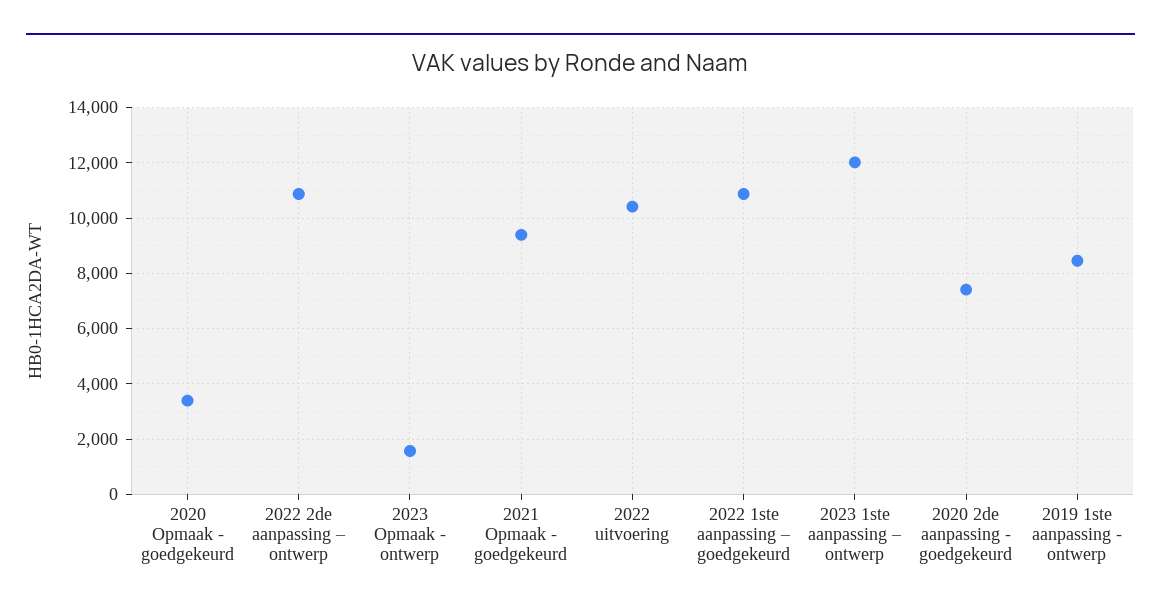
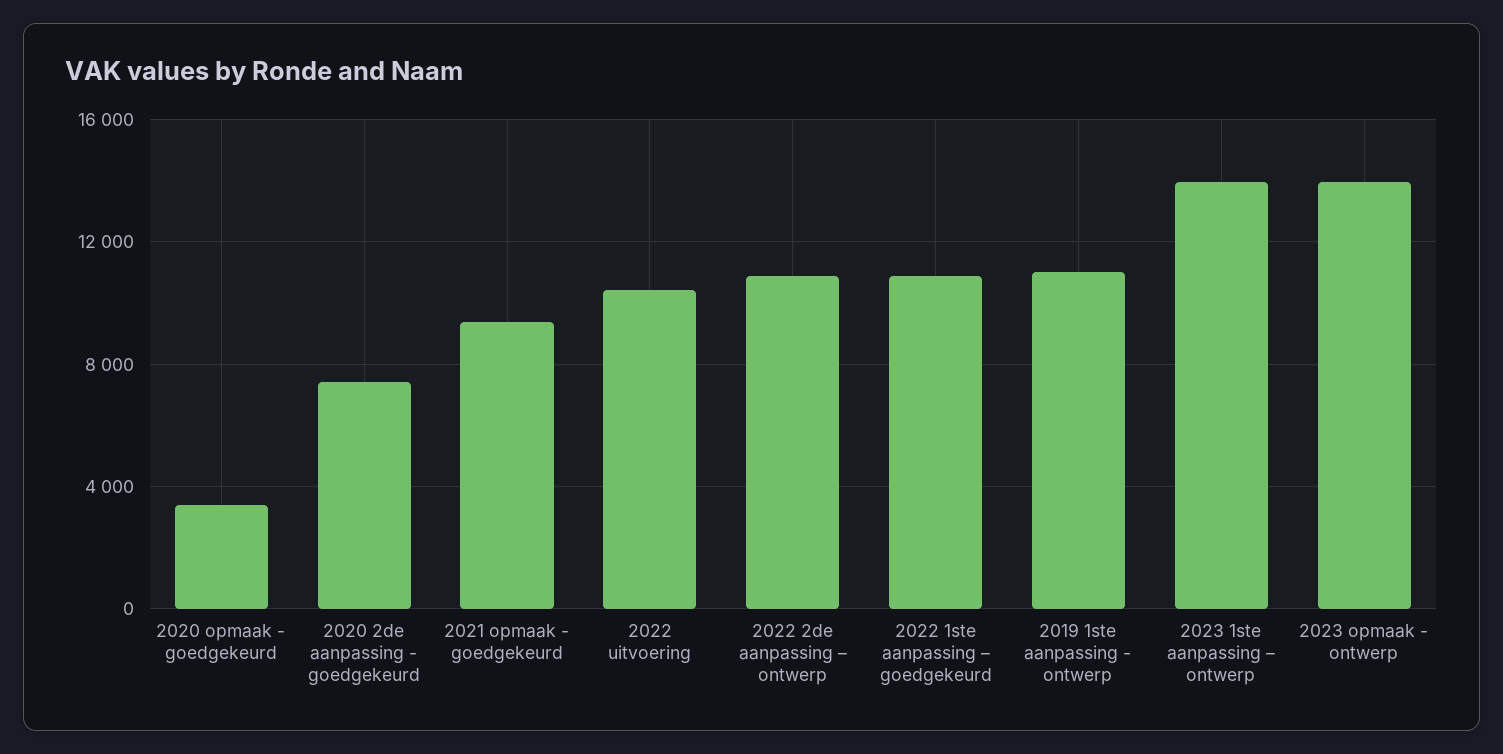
2023 Opmaak - ontwerp: 1500 -> 14000
2023 1ste aanpassing – ontwerp: 12000 -> 14000
2019 1ste aanpassing - ontwerp: 8500 -> 11000

